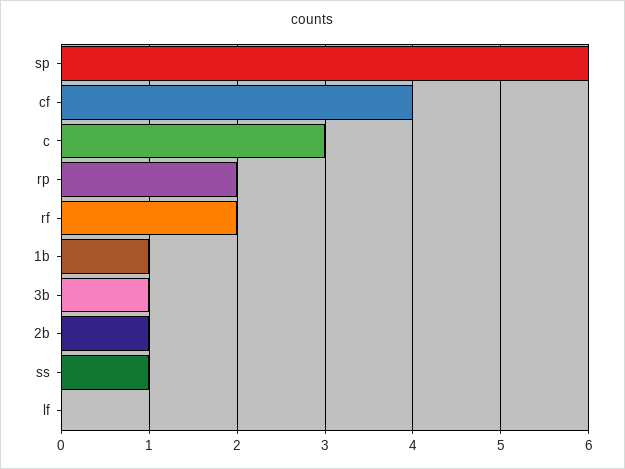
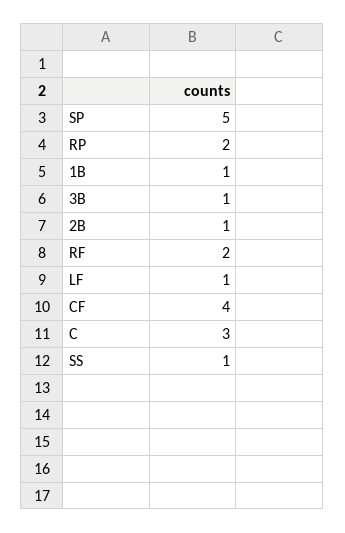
sp: 6 -> 5
lf: 0 -> 1

